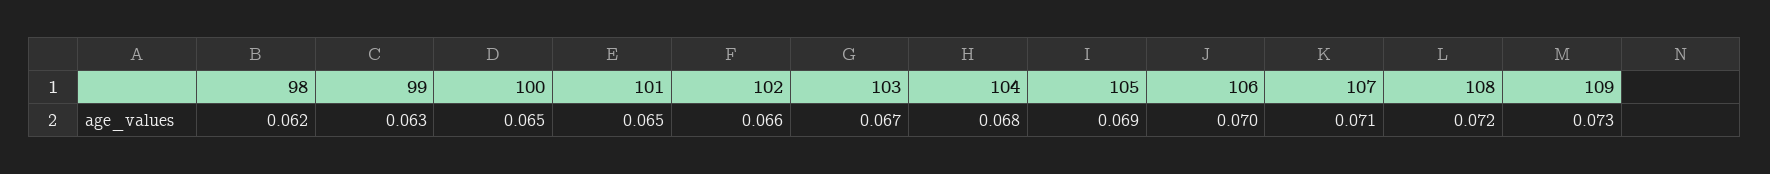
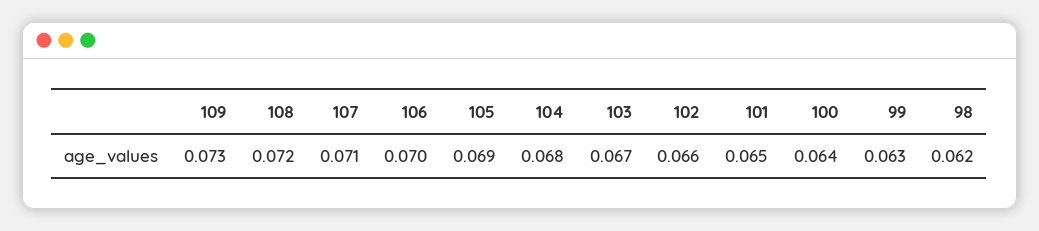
100: 0.065 -> 0.064

